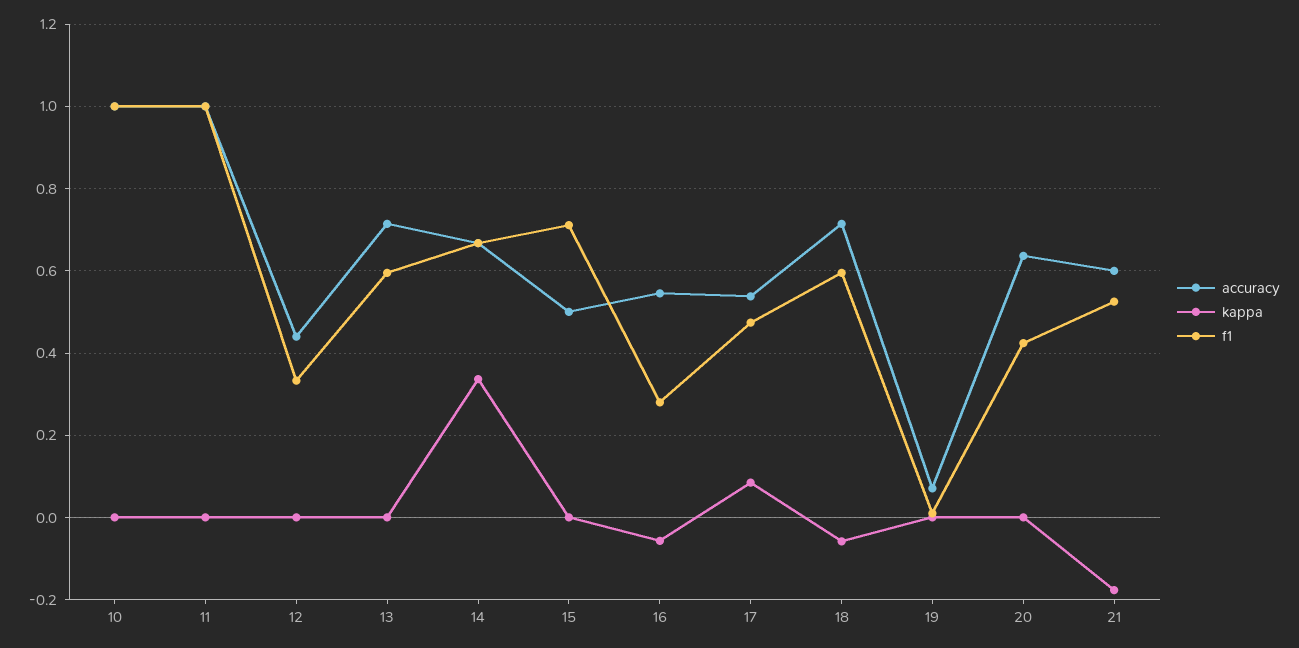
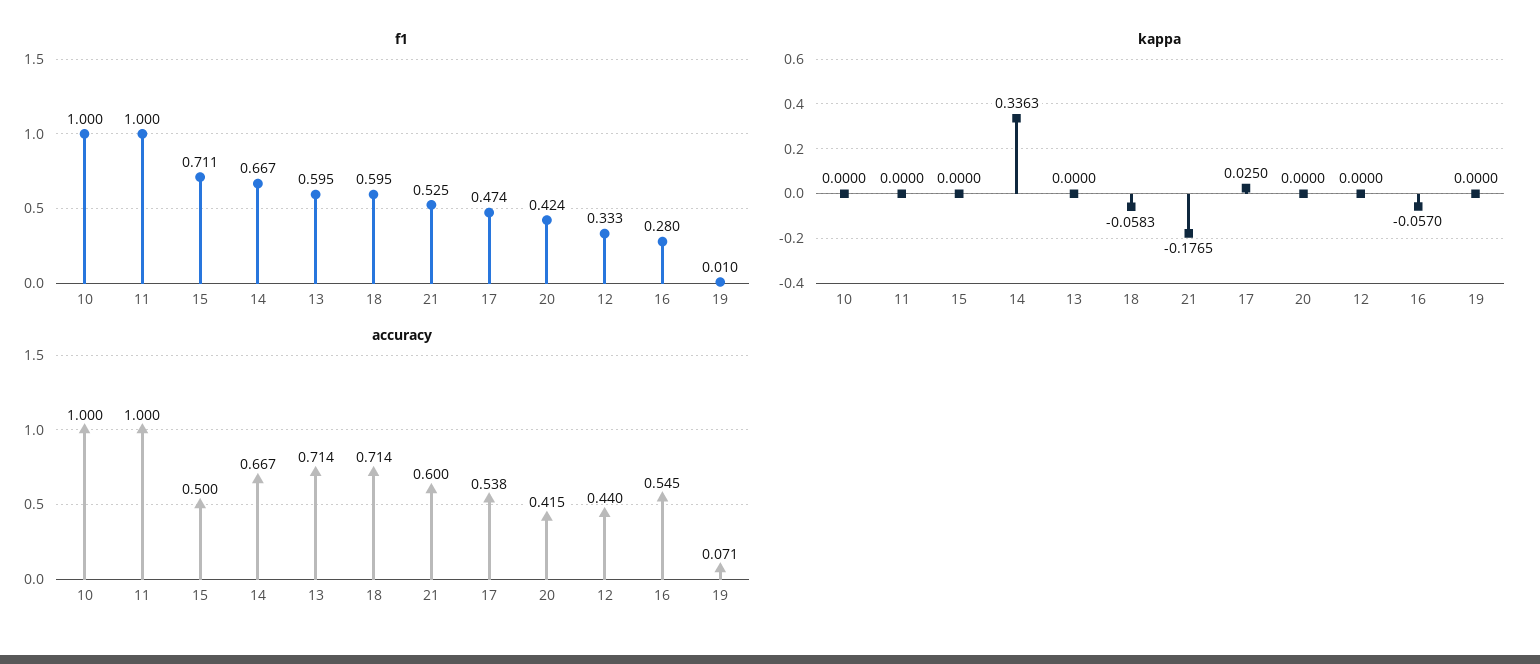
kappa, 17: 0.08 -> 0.025
accuracy, 20: 0.64 -> 0.415

